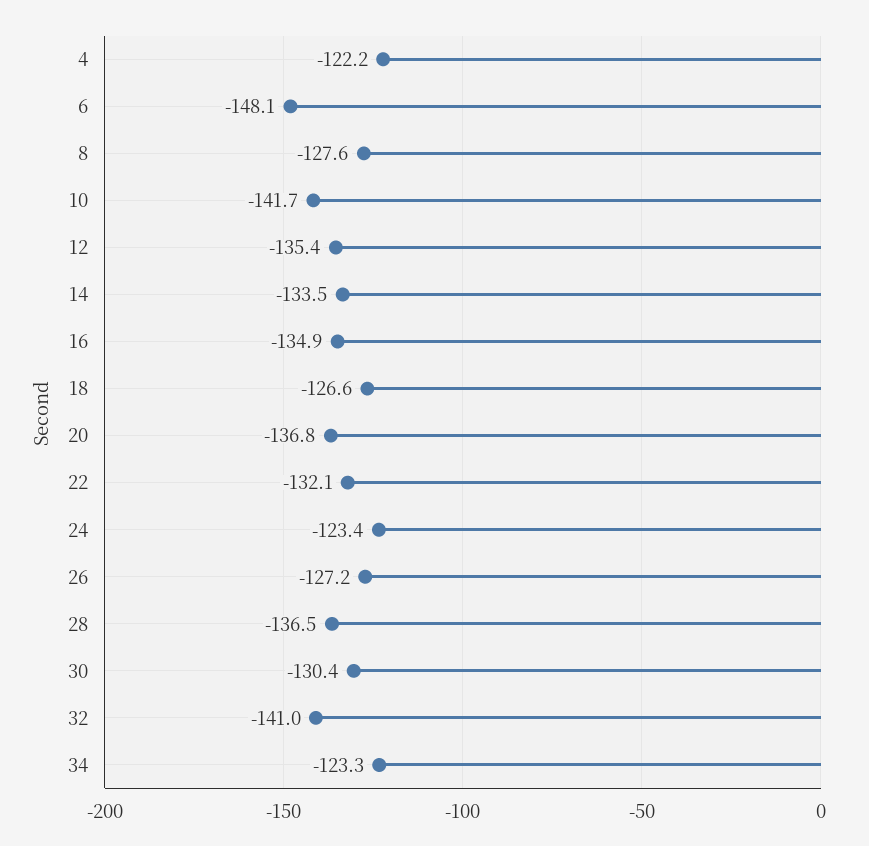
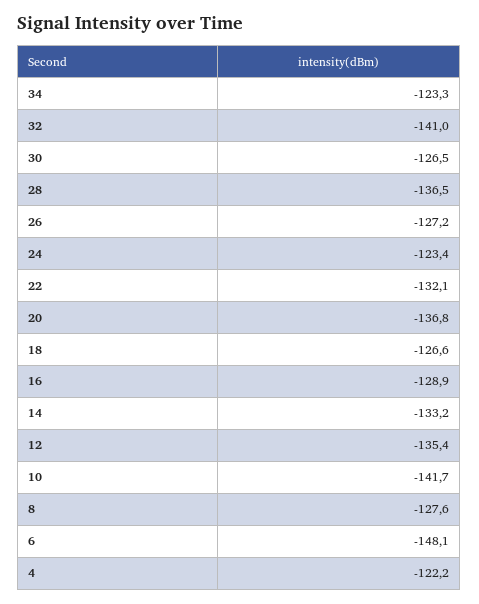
14: -133.5 -> -133.2
16: -134.9 -> -128.9
30: -130.4 -> -126.5

